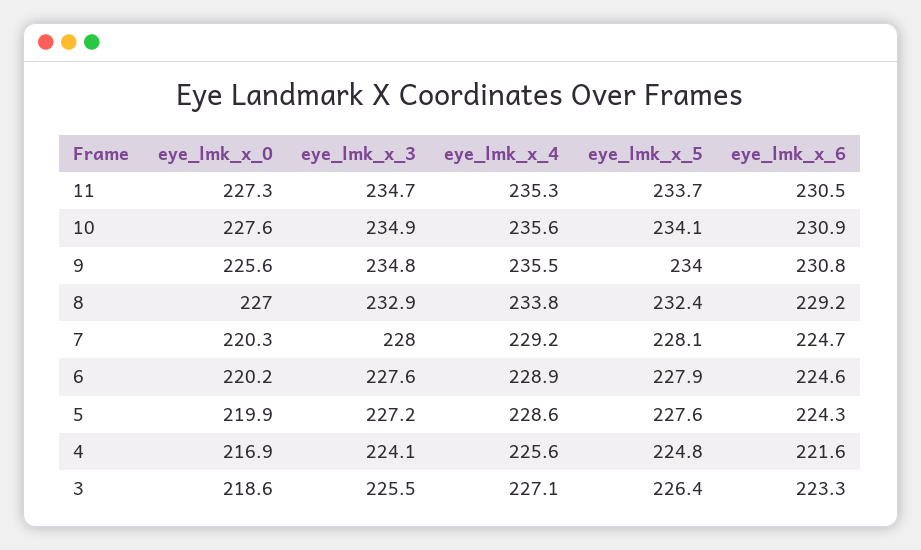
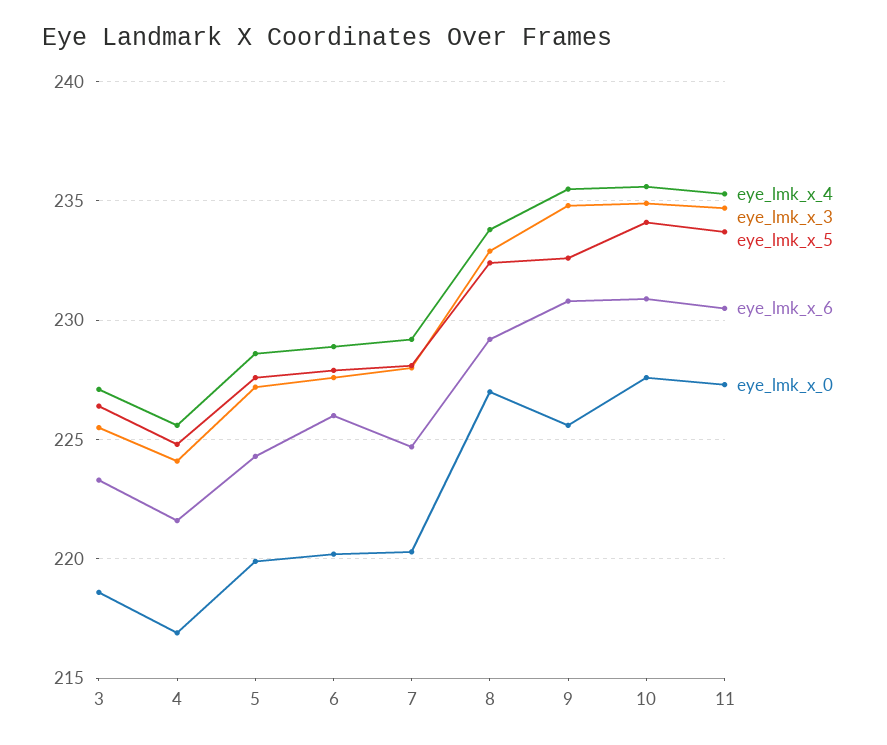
eye_lmk_x_5, 9: 234 -> 232.5
eye_lmk_x_6, 6: 224.6 -> 226

